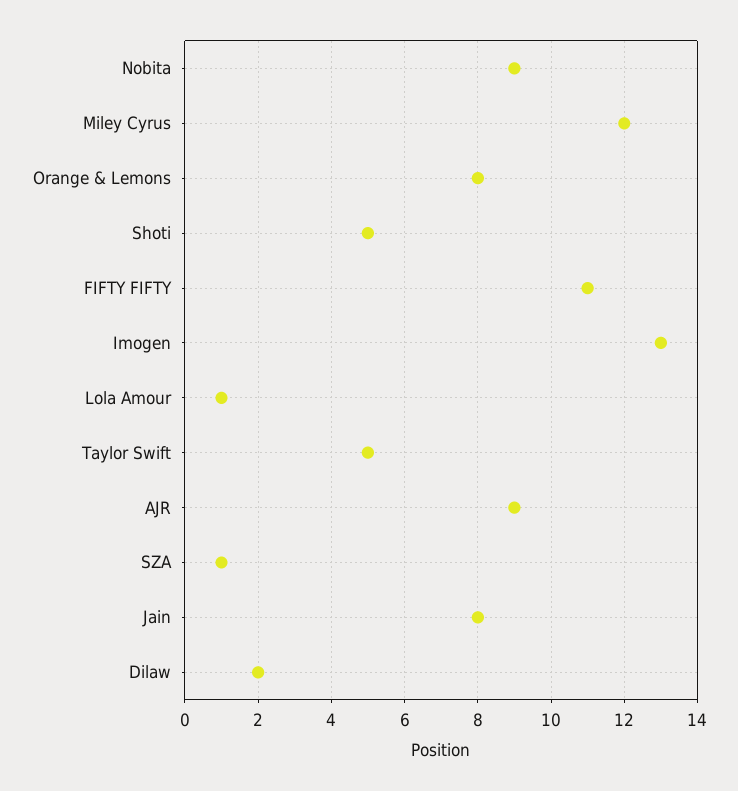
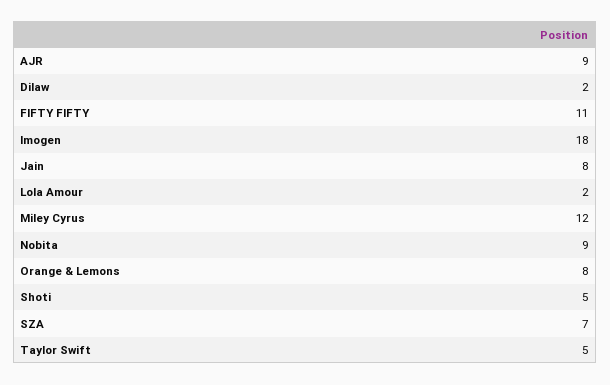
Imogen: 13 -> 18
Lola Amour: 1 -> 2
SZA: 1 -> 7

